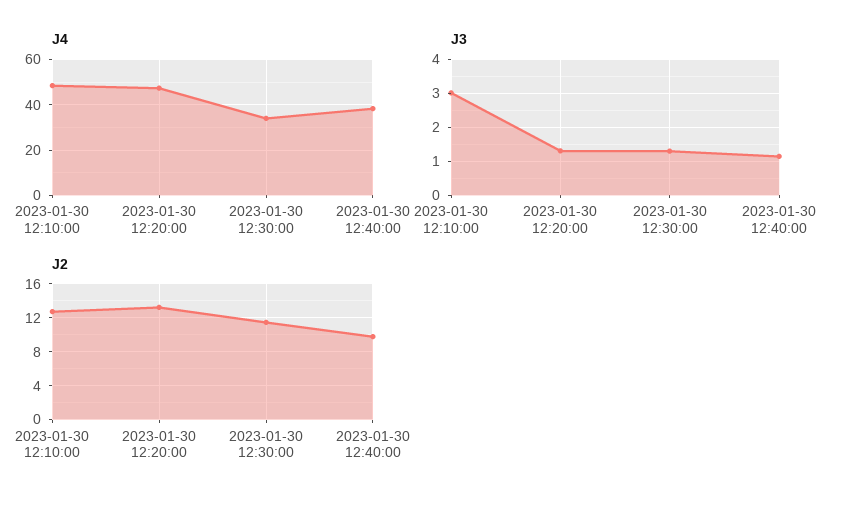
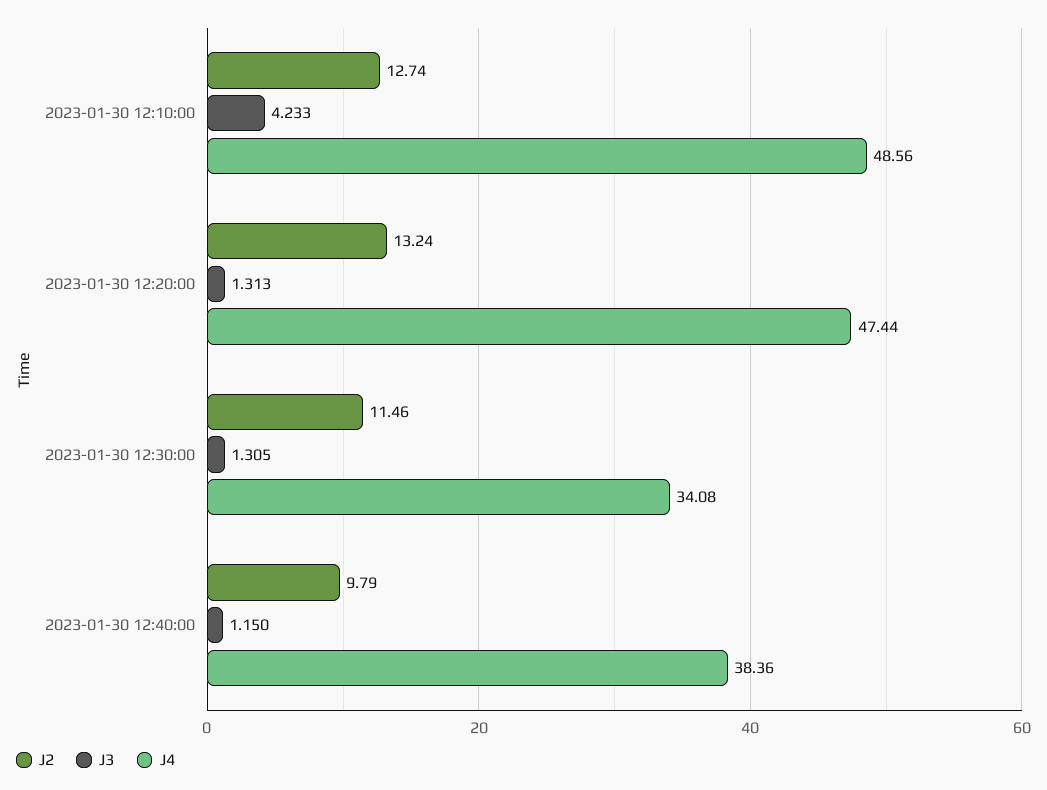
J3, 2023-01-30 12:10:00: 3 -> 4.233

